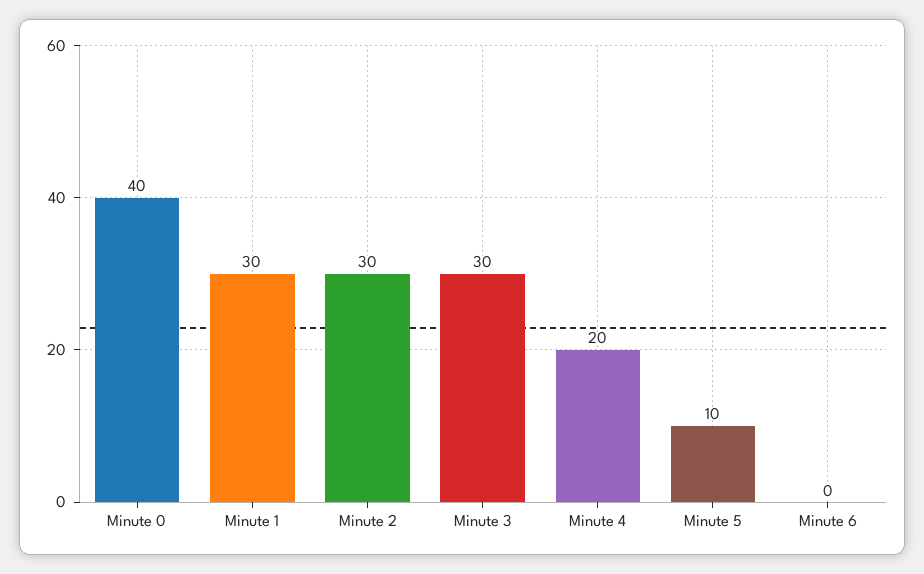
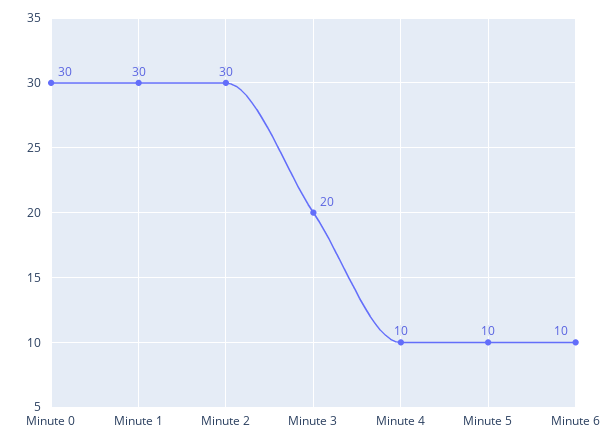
Minute 0: 40 -> 30
Minute 3: 30 -> 20
Minute 4: 20 -> 10
Minute 6: 0 -> 10

